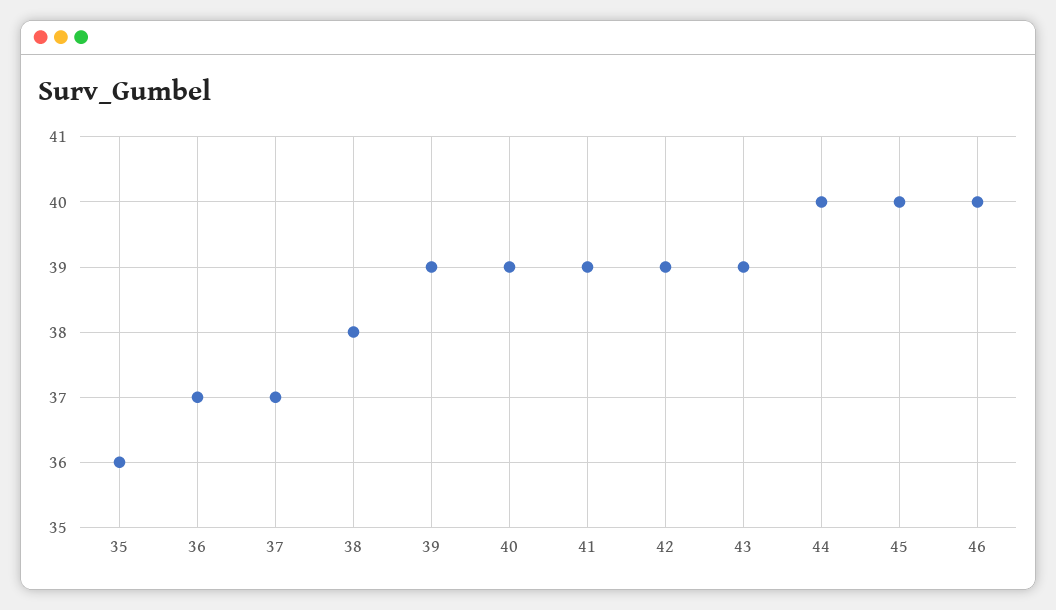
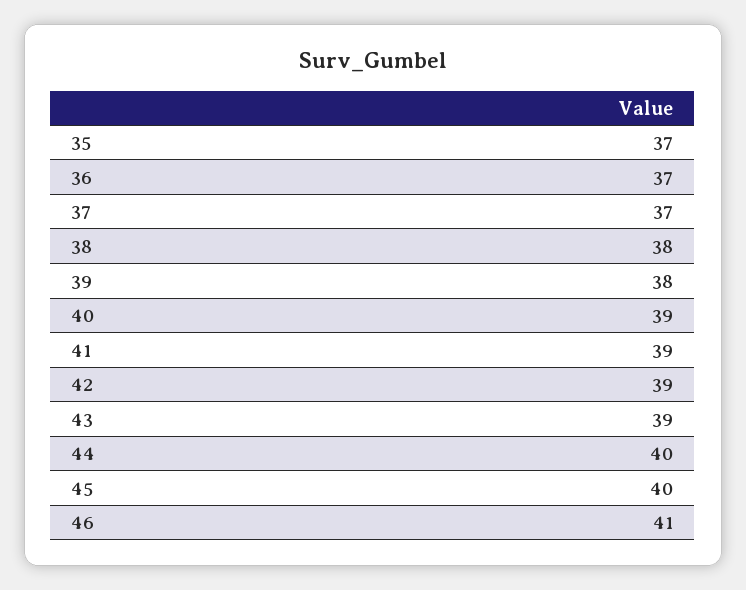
35: 36 -> 37
39: 39 -> 38
46: 40 -> 41

